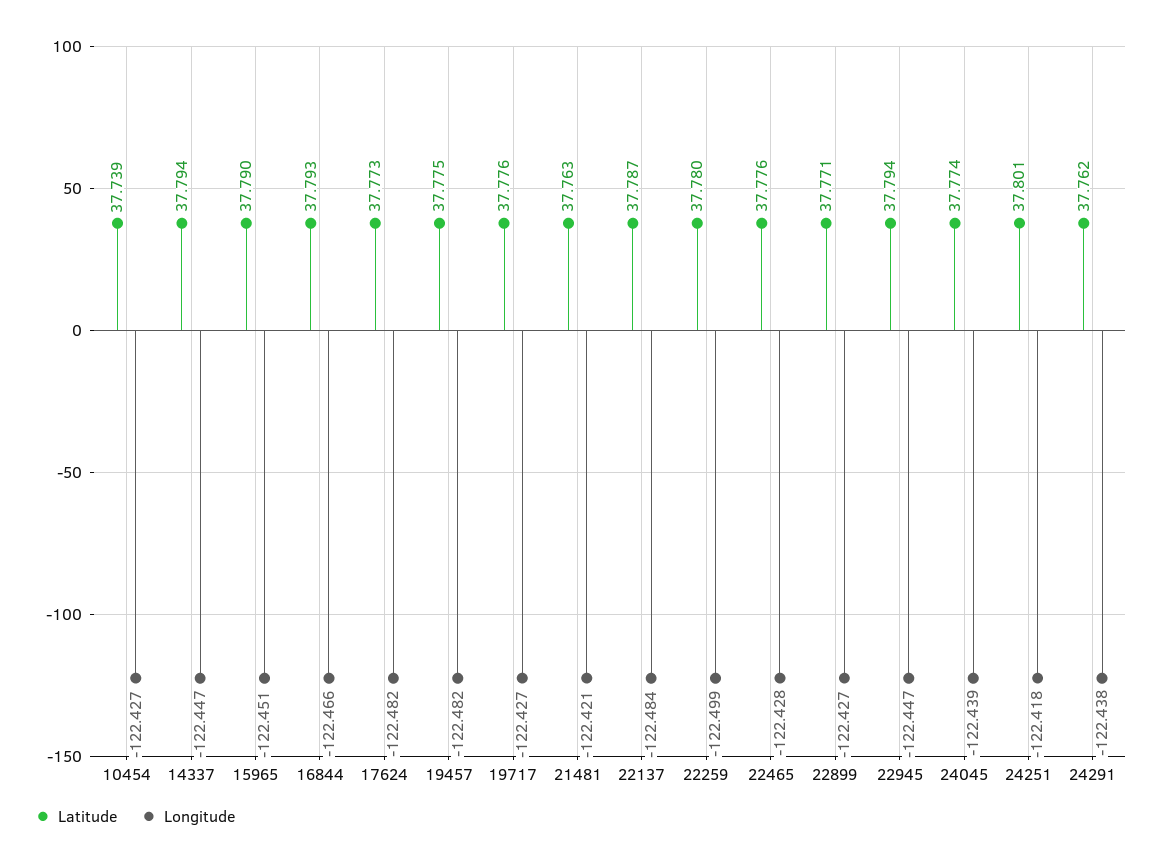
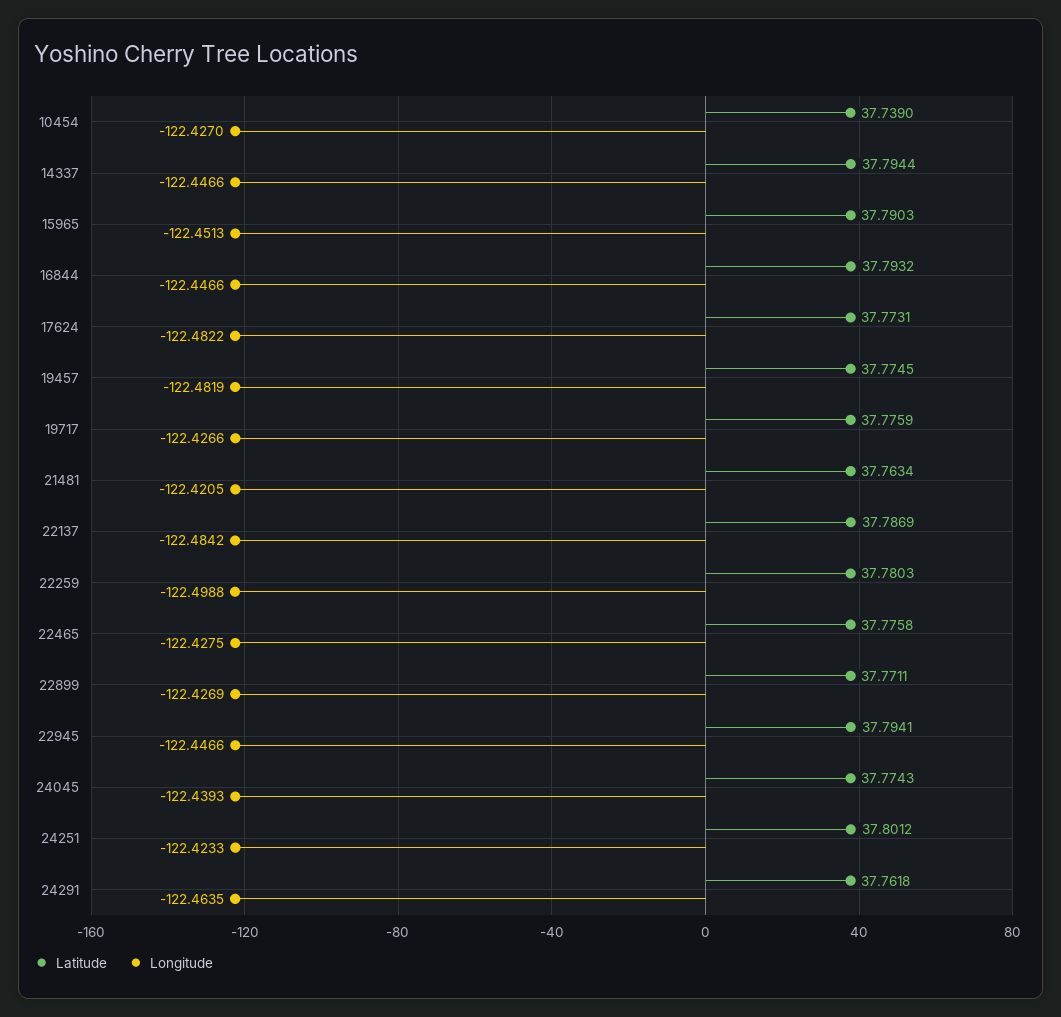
Longitude, 16844: -122.466 -> -122.4466
Longitude, 24251: -122.418 -> -122.4233
Longitude, 24291: -122.438 -> -122.4635

